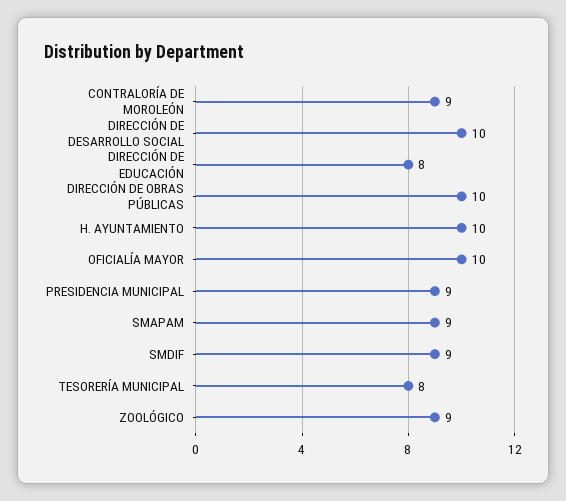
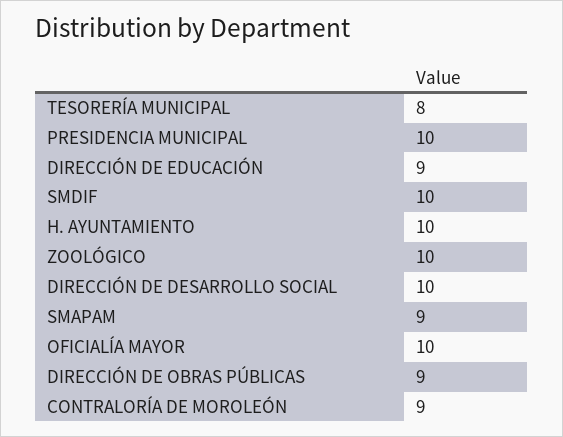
DIRECCIÓN DE EDUCACIÓN: 8 -> 9
DIRECCIÓN DE OBRAS PÚBLICAS: 10 -> 9
PRESIDENCIA MUNICIPAL: 9 -> 10
SMDIF: 9 -> 10
ZOOLÓGICO: 9 -> 10

